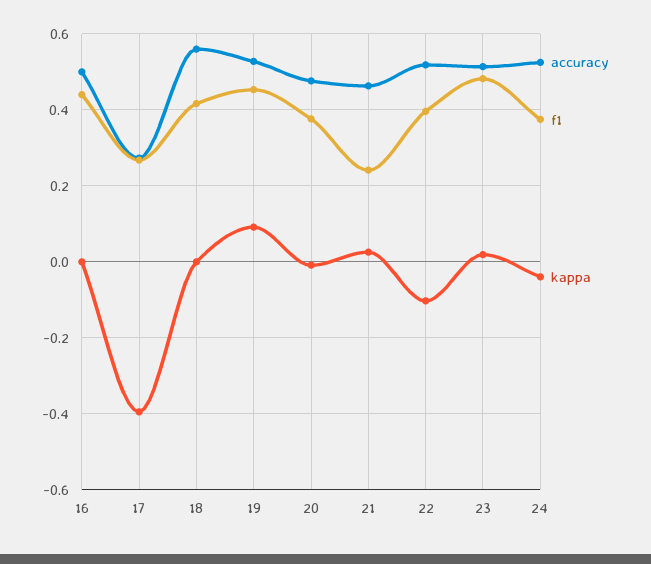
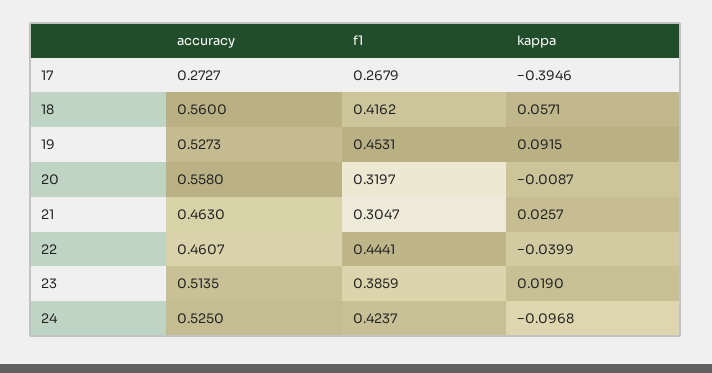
accuracy, 16: 0.5 -> none
f1, 16: 0.44 -> none
kappa, 16: 0 -> none
kappa, 18: 0 -> 0.0571
accuracy, 20: 0.48 -> 0.558
f1, 20: 0.38 -> 0.3197
f1, 21: 0.24 -> 0.3047
accuracy, 22: 0.52 -> 0.4607
f1, 22: 0.4 -> 0.4441
kappa, 22: -0.1 -> -0.0399
f1, 23: 0.48 -> 0.3859
f1, 24: 0.38 -> 0.4237
kappa, 24: -0.04 -> -0.0968

